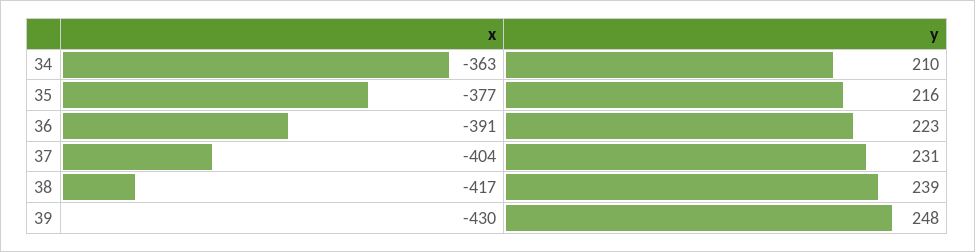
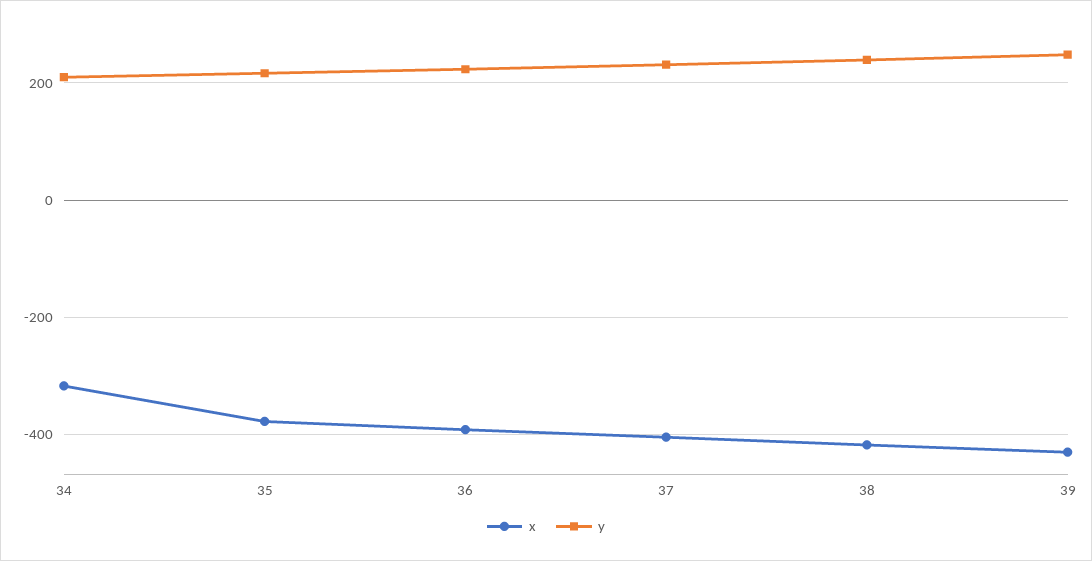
x, 34: -363 -> -320

